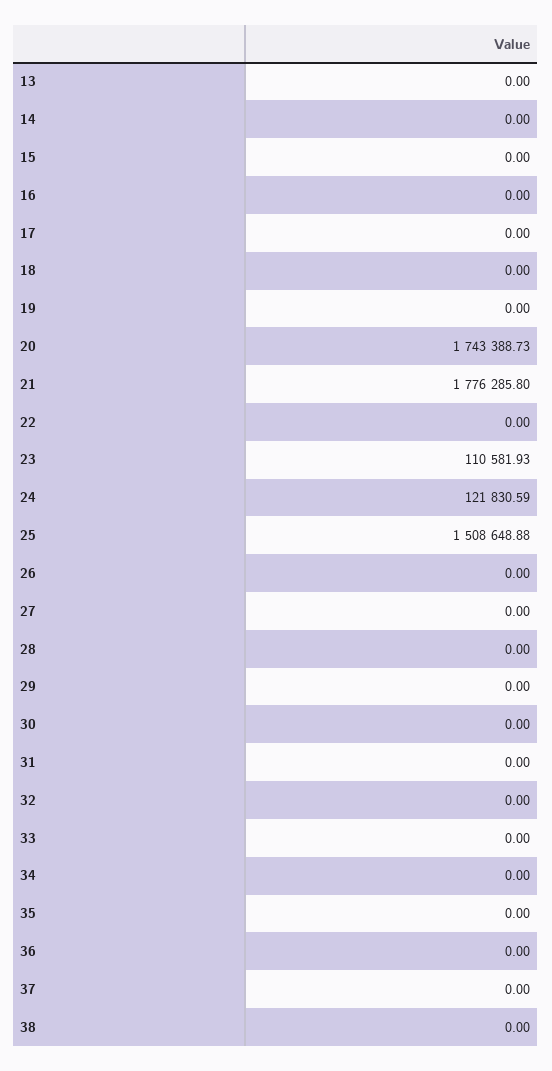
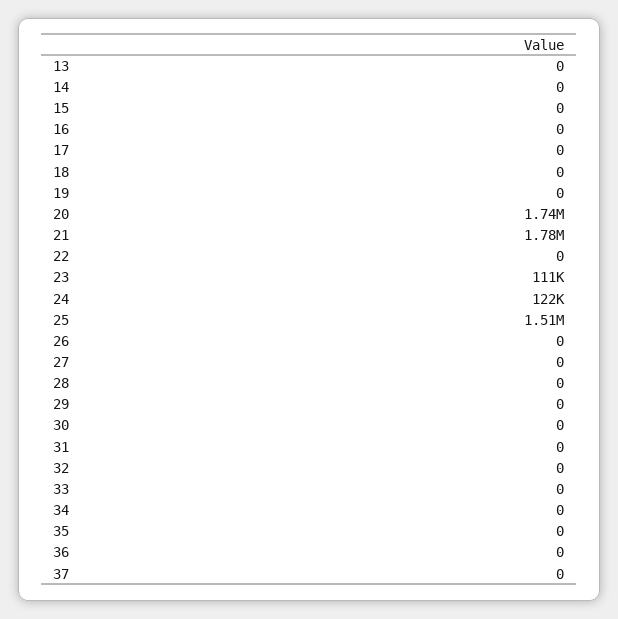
38: 0 -> none

